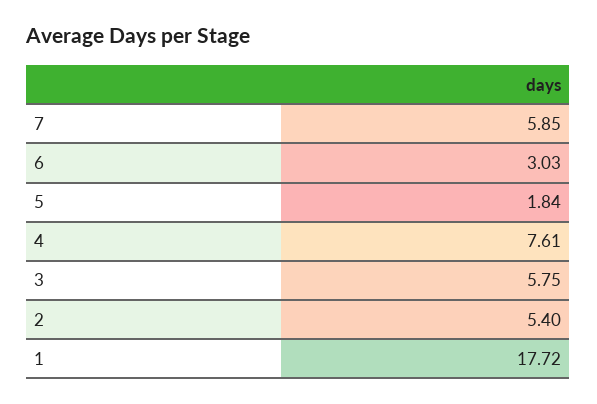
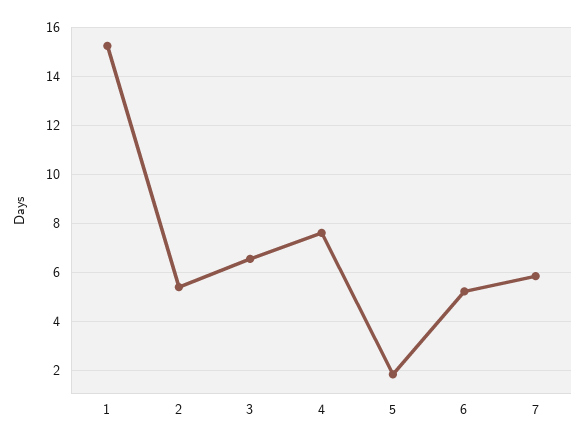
6: 3.03 -> 5.25
3: 5.75 -> 6.5
1: 17.72 -> 15.25

